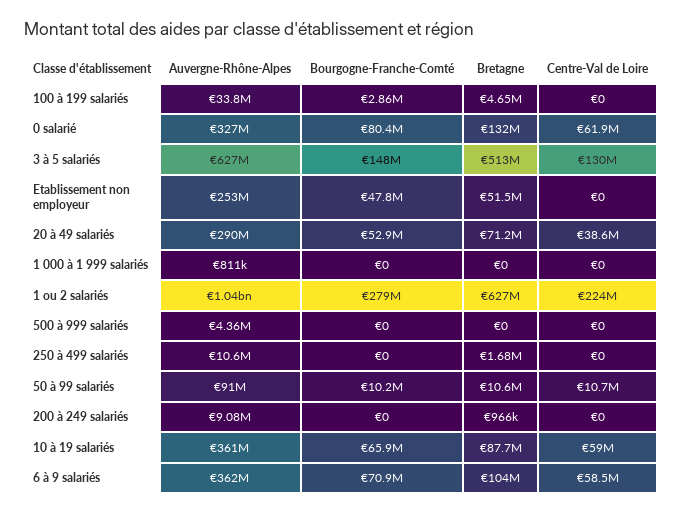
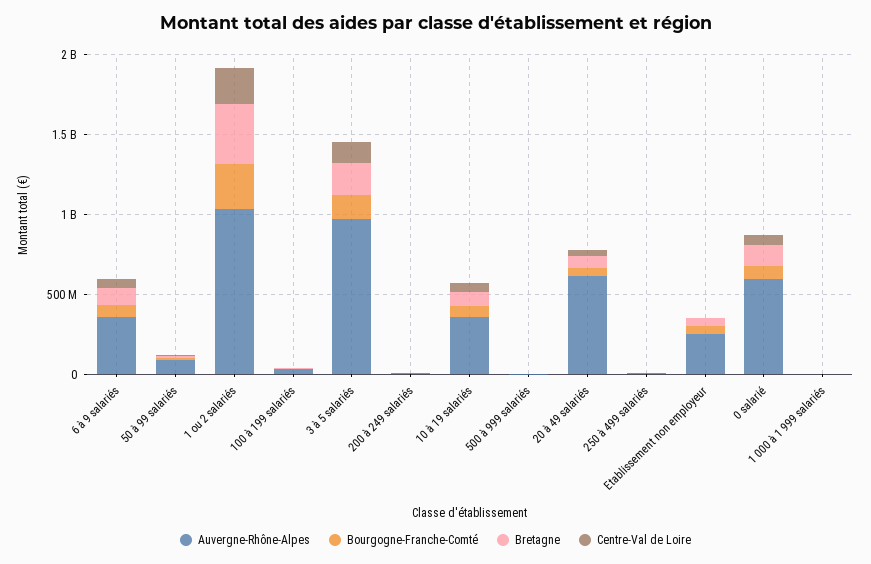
Auvergne-Rhône-Alpes, 0 salarié: 327000000 -> 600000000
Auvergne-Rhône-Alpes, 3 à 5 salariés: 627000000 -> 1000000000
Bretagne, 3 à 5 salariés: 513000000 -> 200000000
Auvergne-Rhône-Alpes, 20 à 49 salariés: 290000000 -> 600000000
Bretagne, 1 ou 2 salariés: 627000000 -> 400000000

